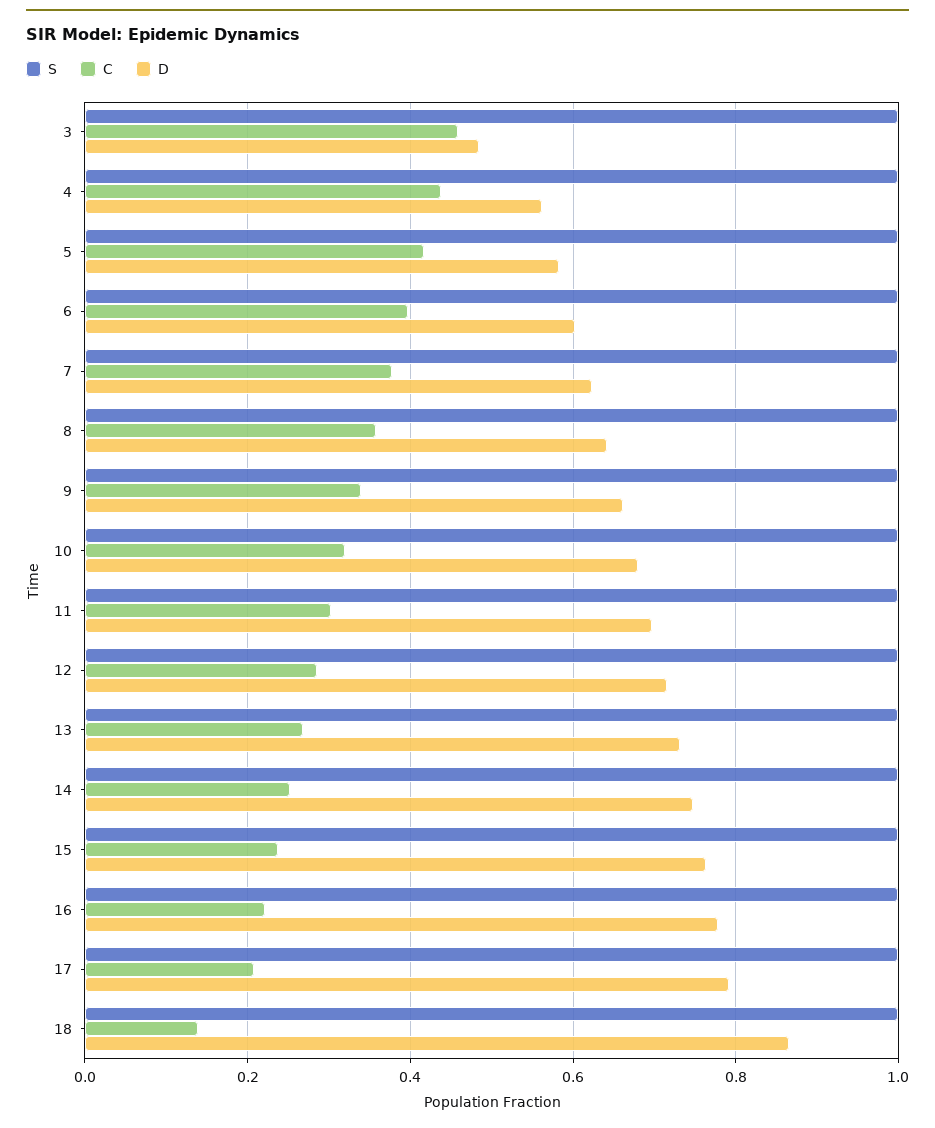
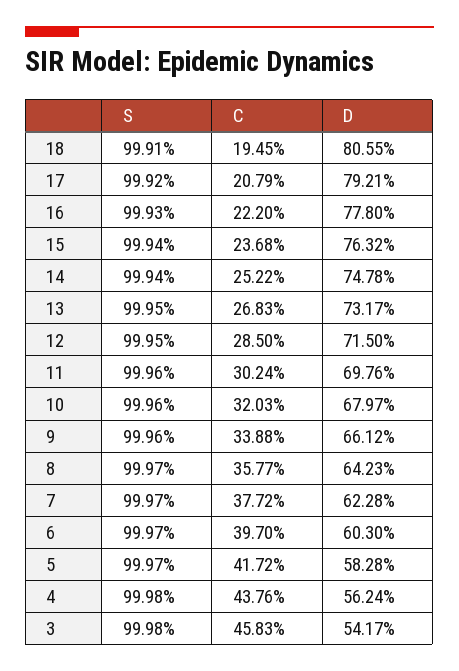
D, 3: 0.48 -> 0.5417
C, 18: 0.14 -> 0.1945
D, 18: 0.86 -> 0.8055

